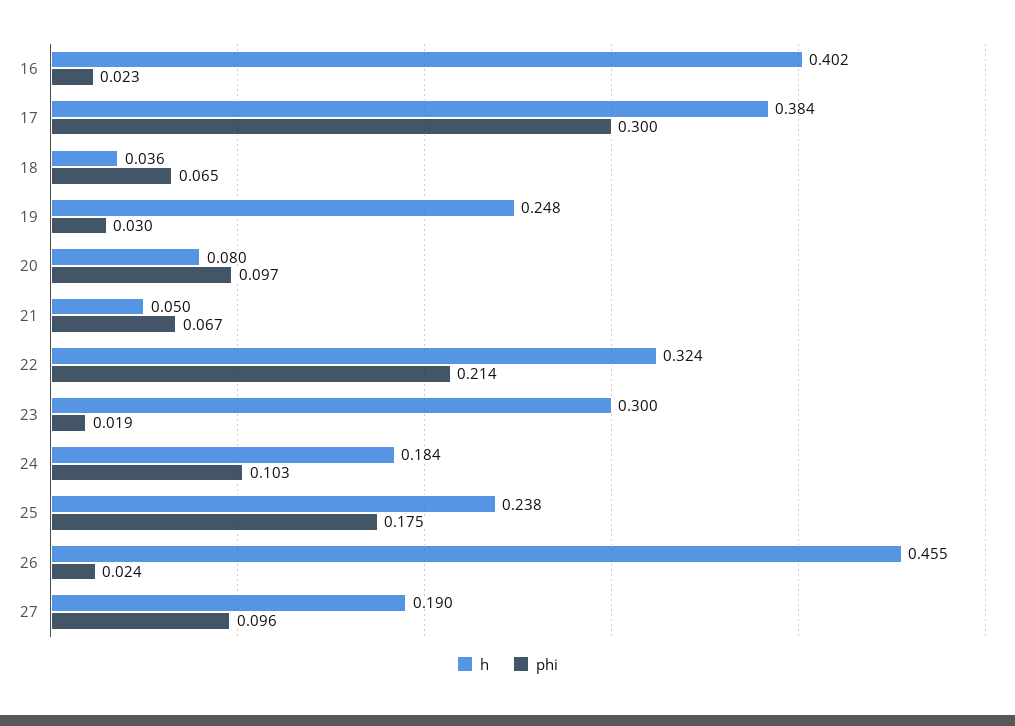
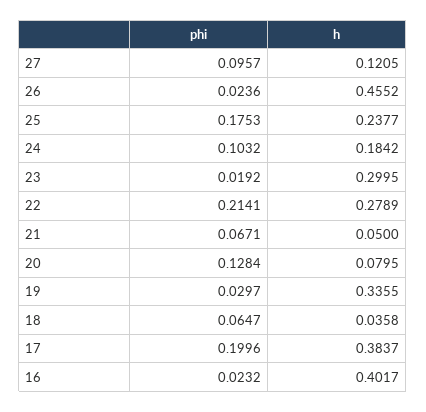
phi, 17: 0.3 -> 0.1996
h, 19: 0.248 -> 0.3355
phi, 20: 0.097 -> 0.1284
h, 22: 0.324 -> 0.2789
h, 27: 0.19 -> 0.1205

